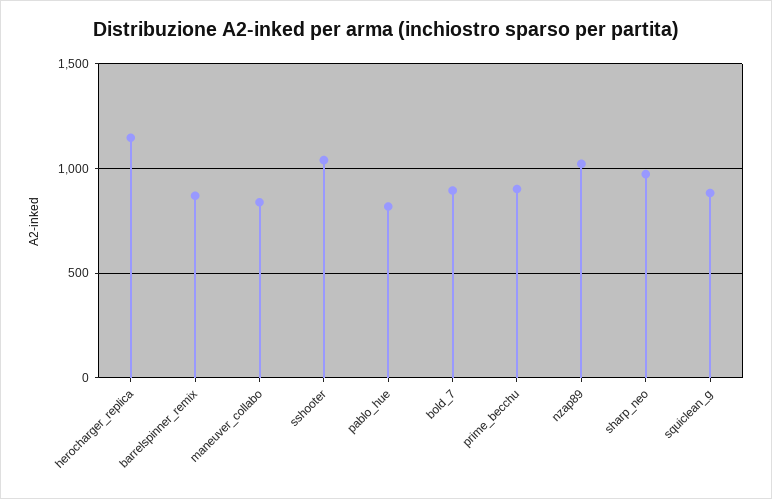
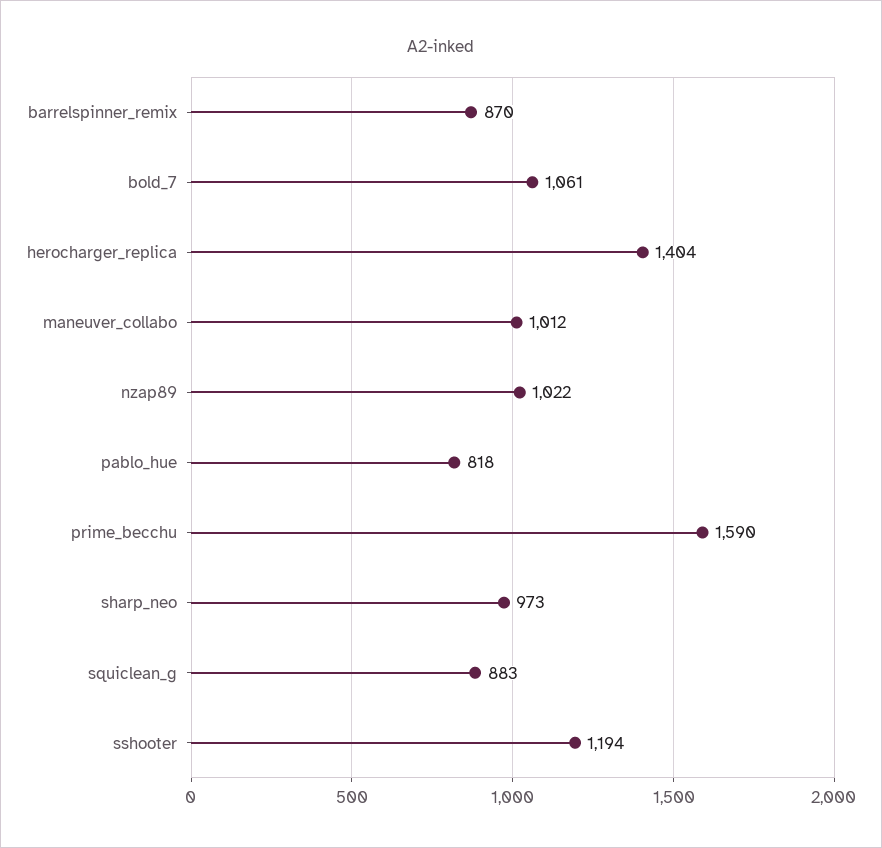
herocharger_replica: 1150 -> 1404
maneuver_collabo: 850 -> 1012
sshooter: 1050 -> 1194
bold_7: 900 -> 1061
prime_becchu: 900 -> 1590

